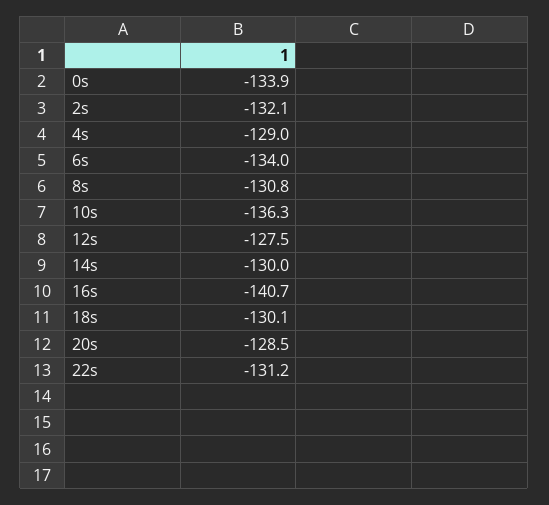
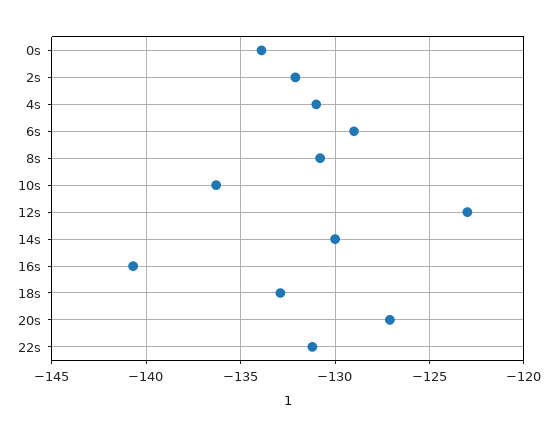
4s: -129 -> -131
6s: -134 -> -129
12s: -127.5 -> -123
18s: -130.1 -> -133
20s: -128.5 -> -127

